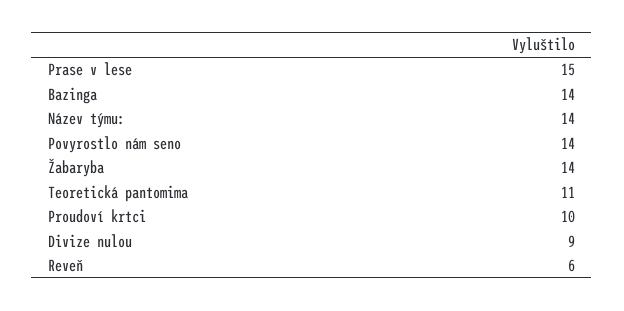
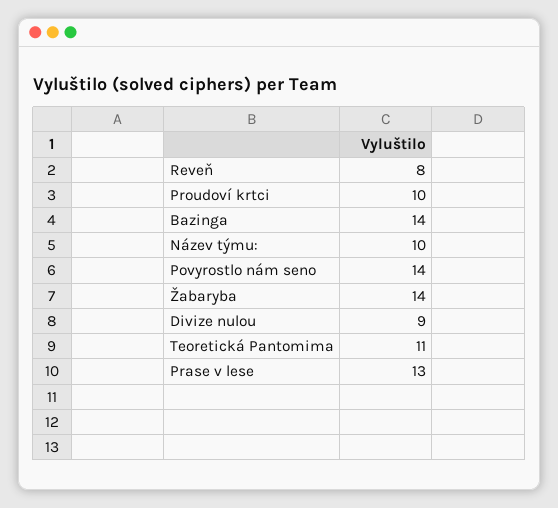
Prase v lese: 15 -> 13
Název týmu:: 14 -> 10
Reveň: 6 -> 8

